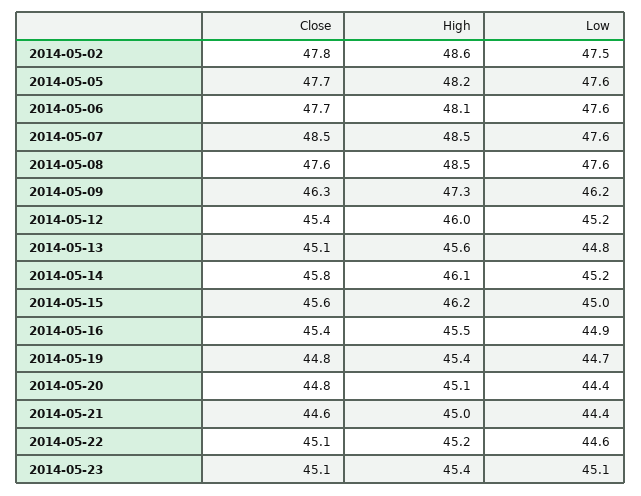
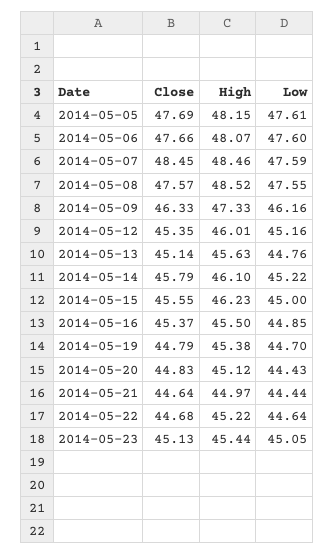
Close, 2014-05-02: 47.8 -> none
High, 2014-05-02: 48.6 -> none
Low, 2014-05-02: 47.5 -> none
Close, 2014-05-22: 45.1 -> 44.68

